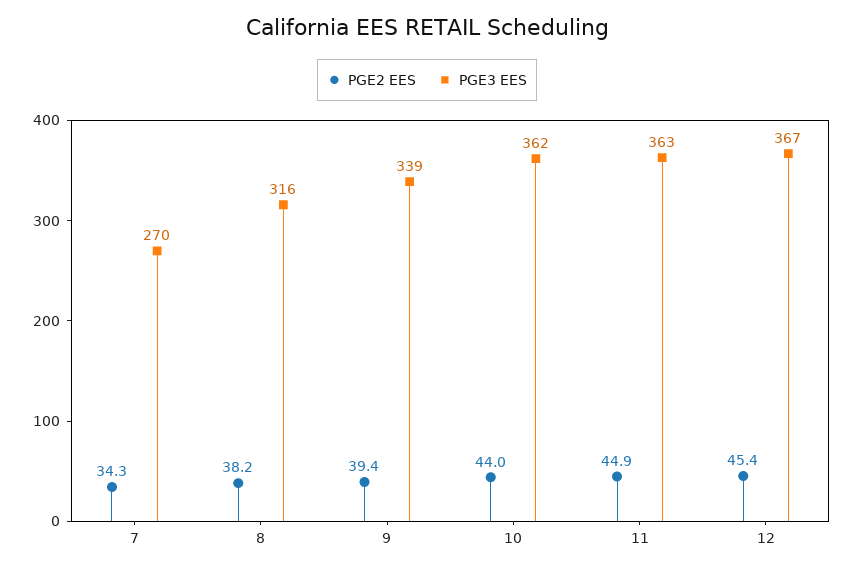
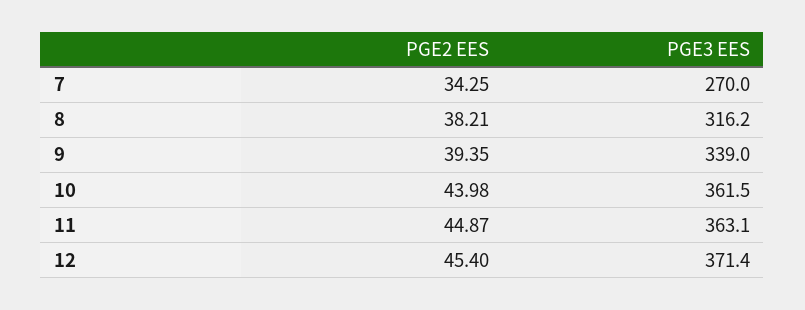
PGE3 EES, 12: 367 -> 371.4

